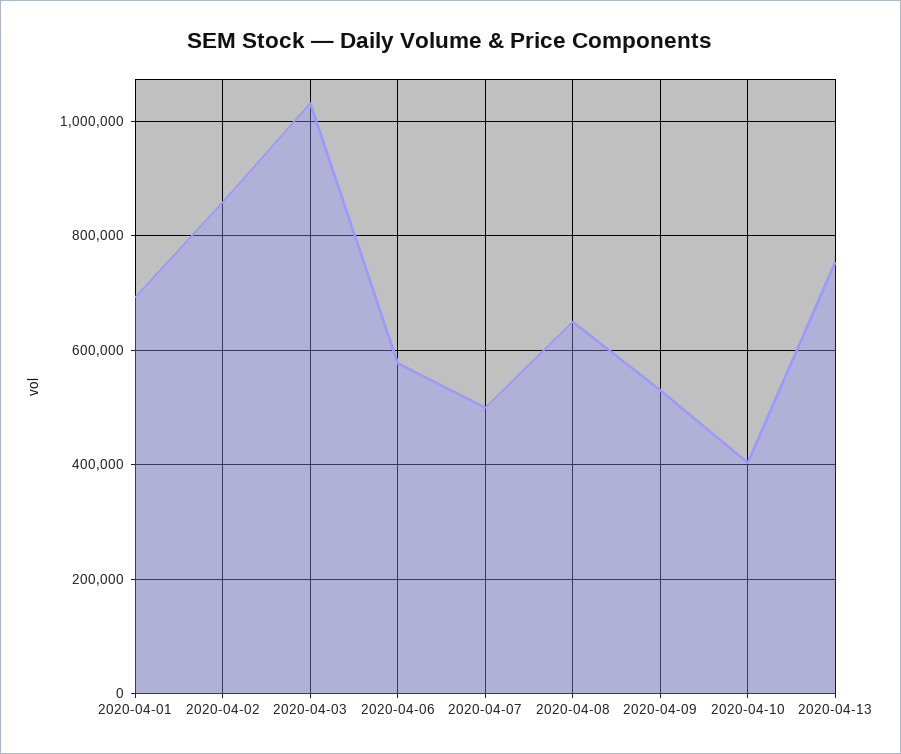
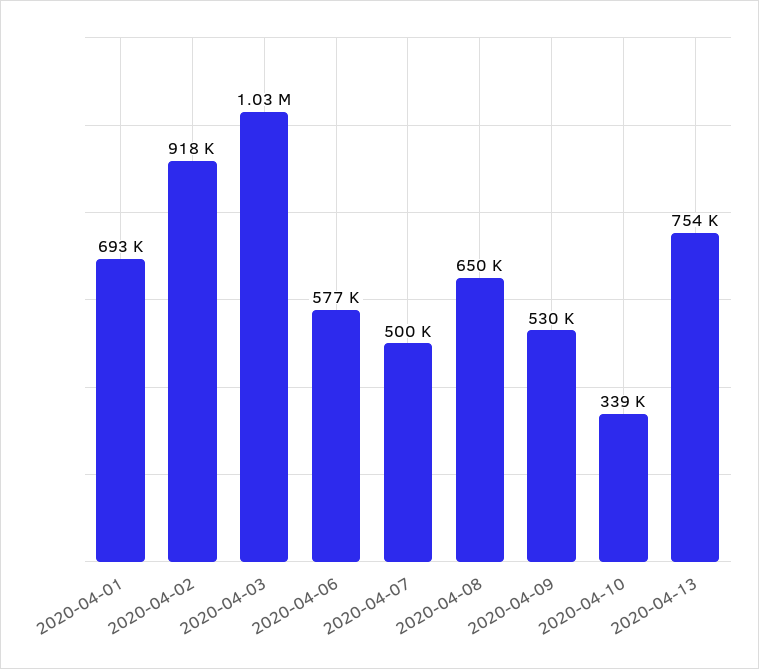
2020-04-02: 860000 -> 918000
2020-04-10: 400000 -> 339000

